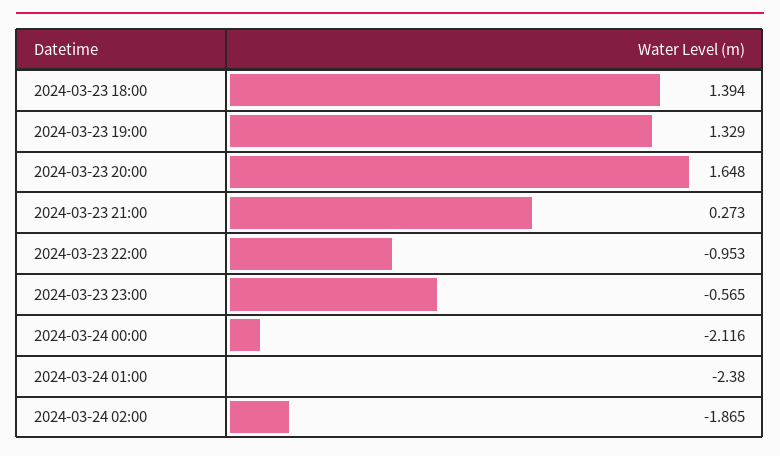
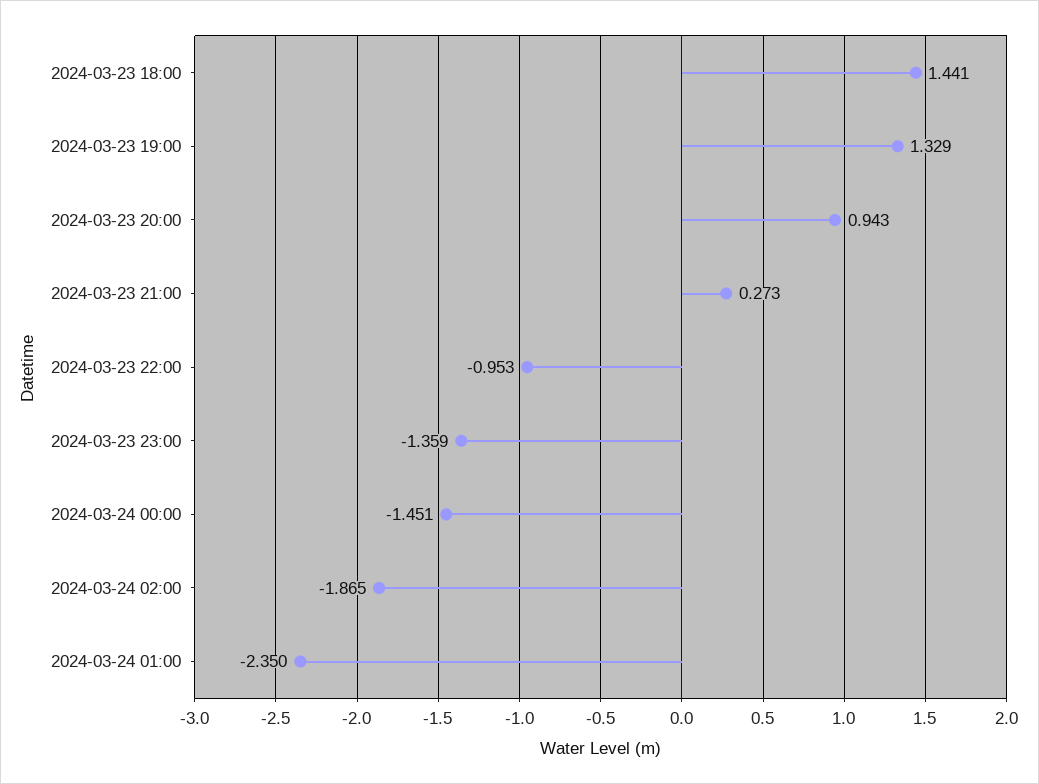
2024-03-23 18:00: 1.394 -> 1.441
2024-03-23 20:00: 1.648 -> 0.943
2024-03-23 23:00: -0.565 -> -1.359
2024-03-24 00:00: -2.116 -> -1.451
2024-03-24 01:00: -2.38 -> -2.35

